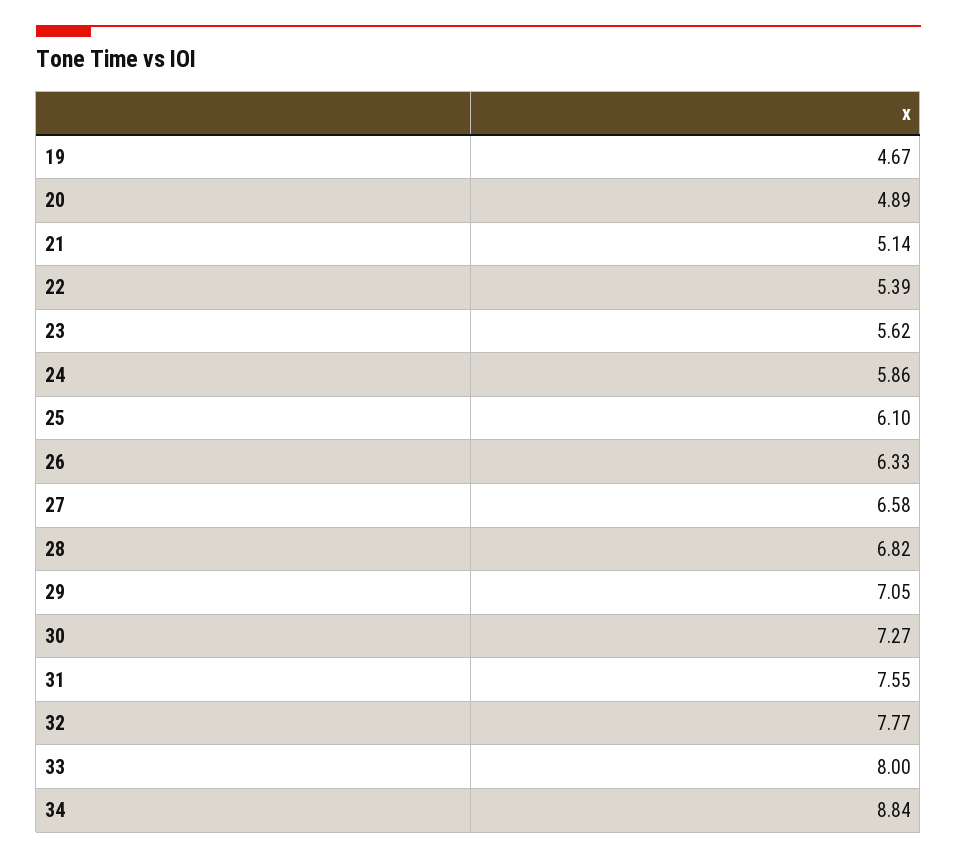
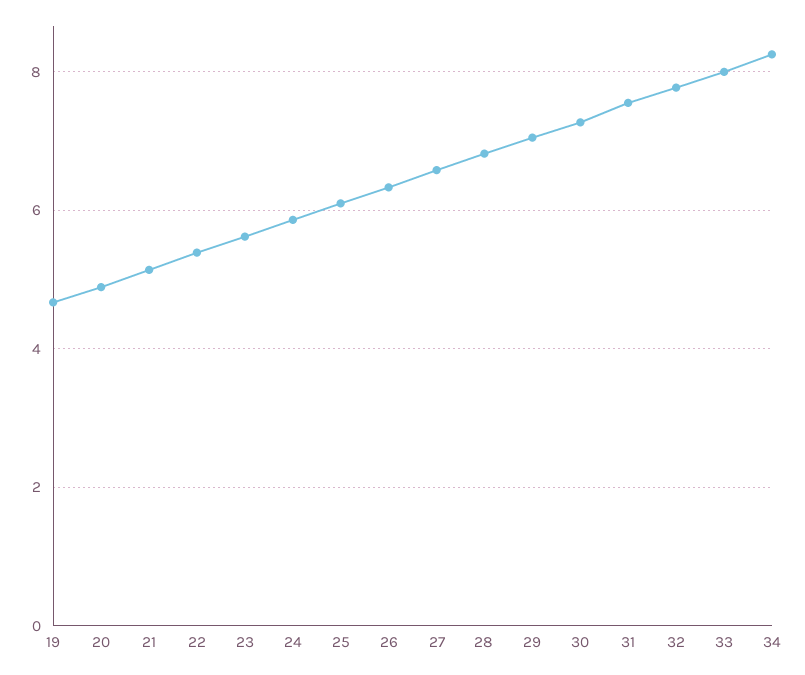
34: 8.84 -> 8.2

